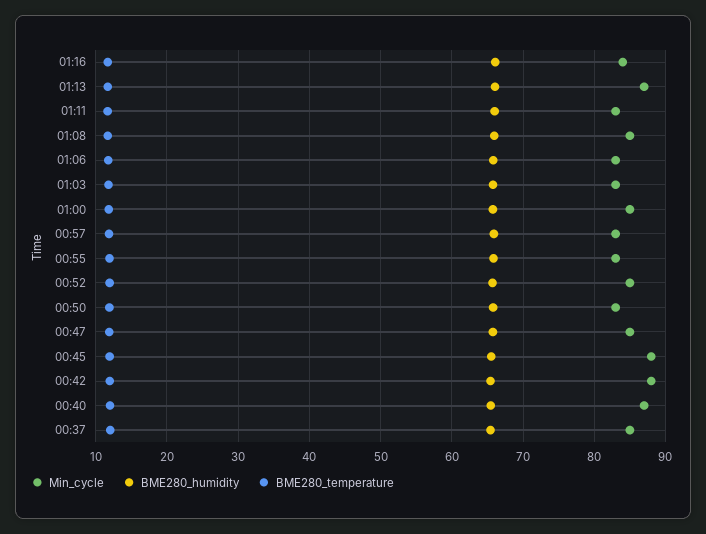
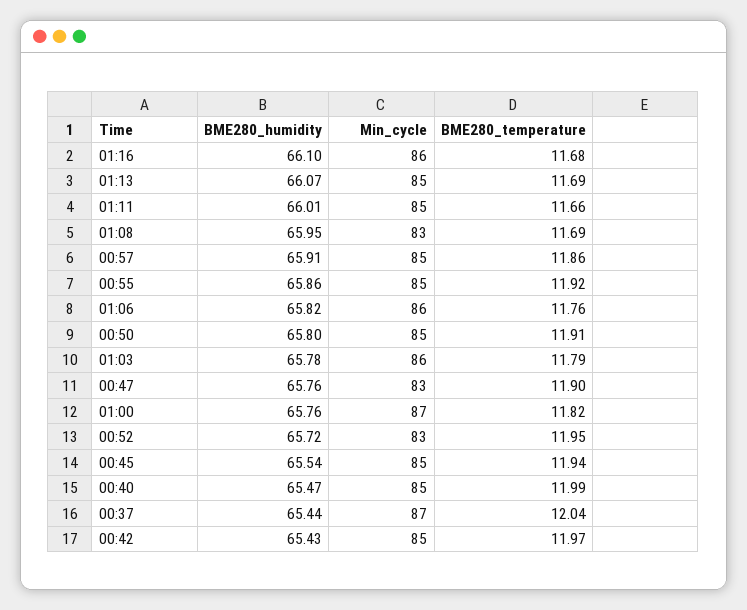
Min_cycle, 01:16: 84 -> 86
Min_cycle, 01:13: 87 -> 85
Min_cycle, 01:11: 83 -> 85
Min_cycle, 01:08: 85 -> 83
Min_cycle, 01:06: 83 -> 86
Min_cycle, 01:03: 83 -> 86
Min_cycle, 01:00: 85 -> 87
Min_cycle, 00:57: 83 -> 85
Min_cycle, 00:55: 83 -> 85
Min_cycle, 00:52: 85 -> 83
Min_cycle, 00:50: 83 -> 85
Min_cycle, 00:47: 85 -> 83
Min_cycle, 00:45: 88 -> 85
Min_cycle, 00:42: 88 -> 85
Min_cycle, 00:40: 87 -> 85
Min_cycle, 00:37: 85 -> 87

